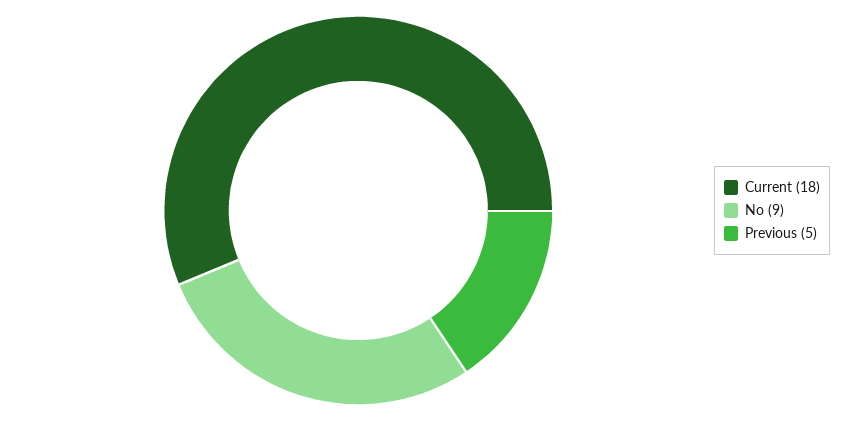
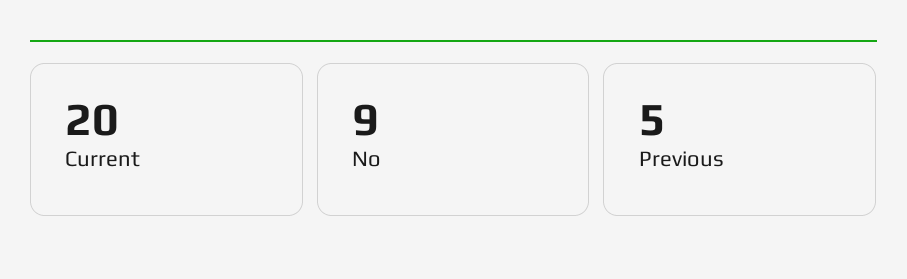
Current: 18 -> 20

